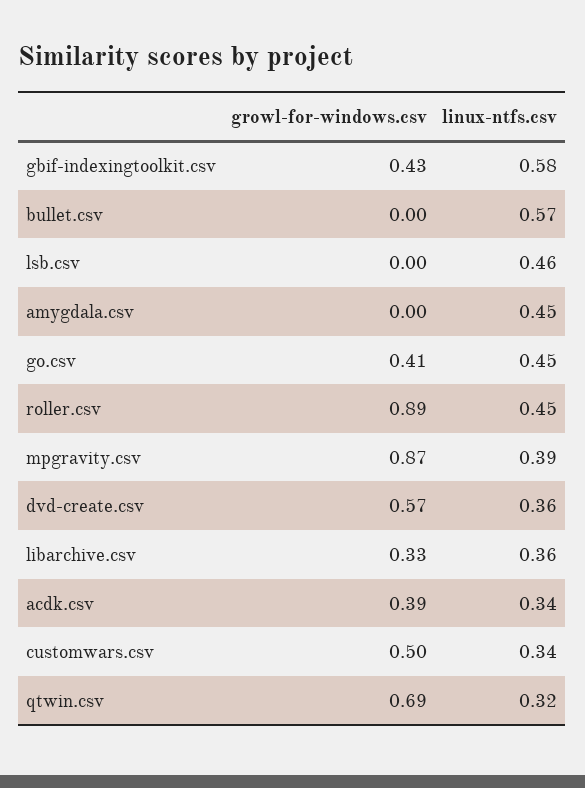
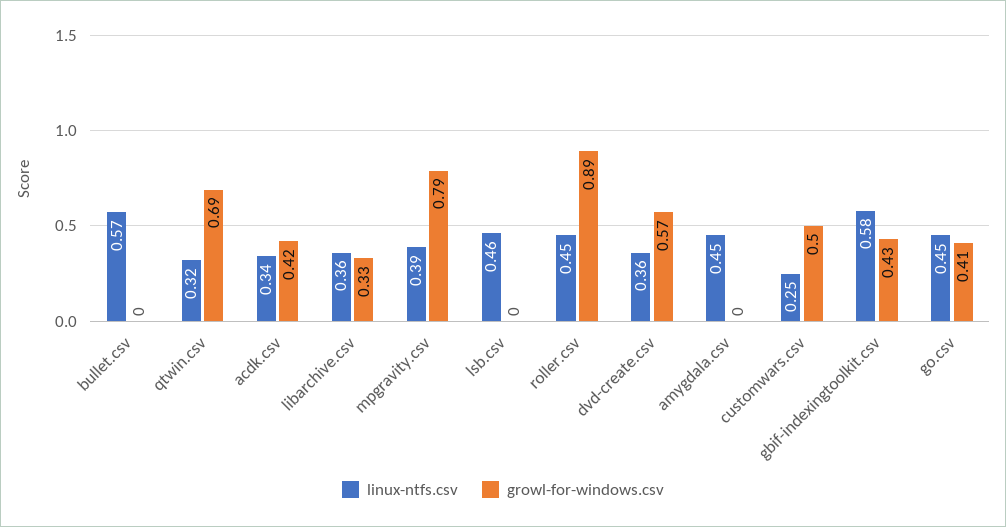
growl-for-windows.csv, mpgravity.csv: 0.87 -> 0.79
growl-for-windows.csv, acdk.csv: 0.39 -> 0.42
linux-ntfs.csv, customwars.csv: 0.34 -> 0.25

